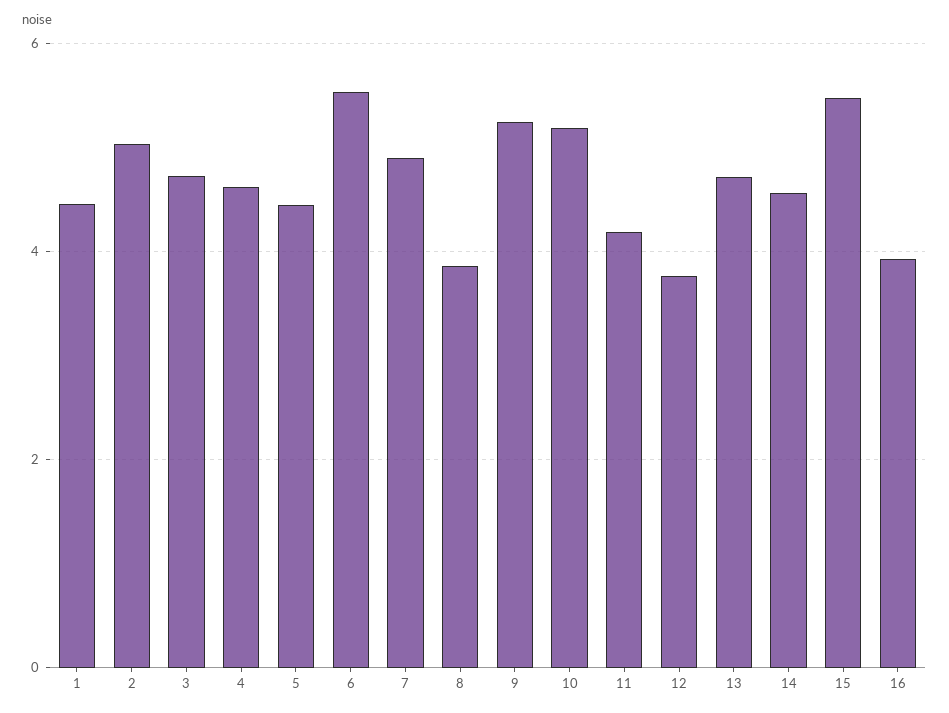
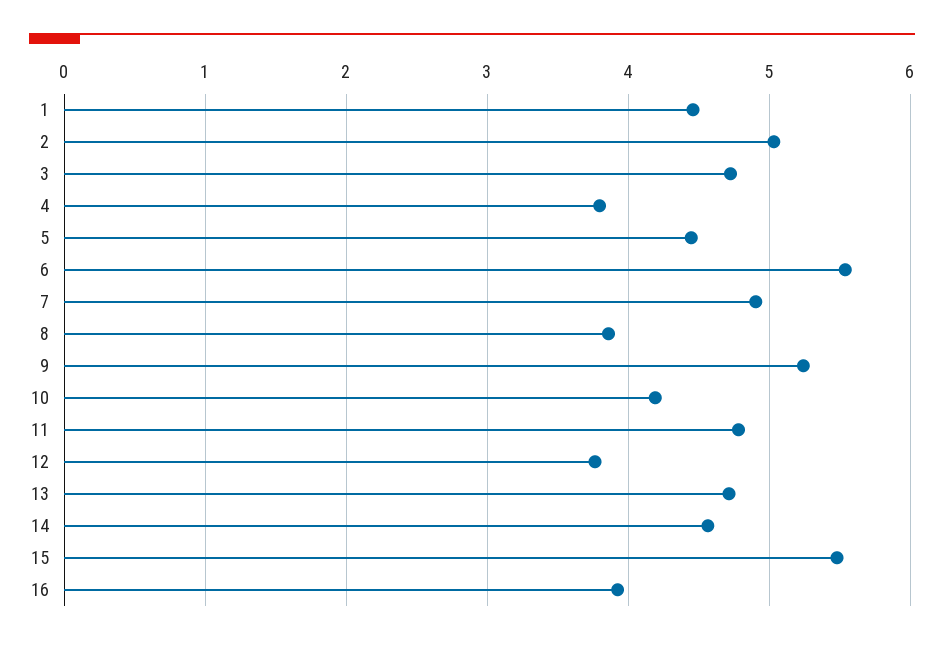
4: 4.6 -> 3.8
10: 5.2 -> 4.2
11: 4.2 -> 4.8

